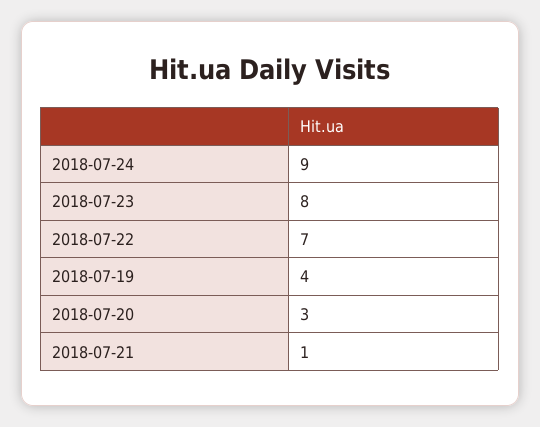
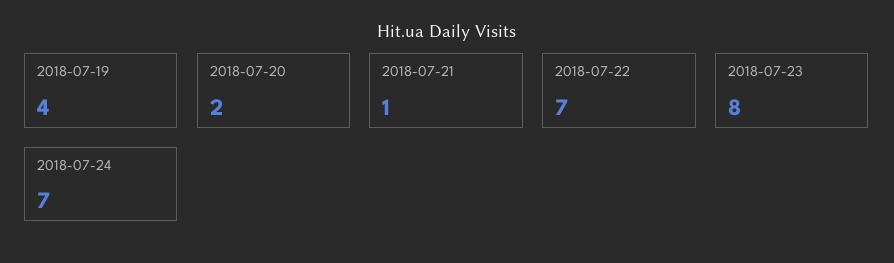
2018-07-24: 9 -> 7
2018-07-20: 3 -> 2

